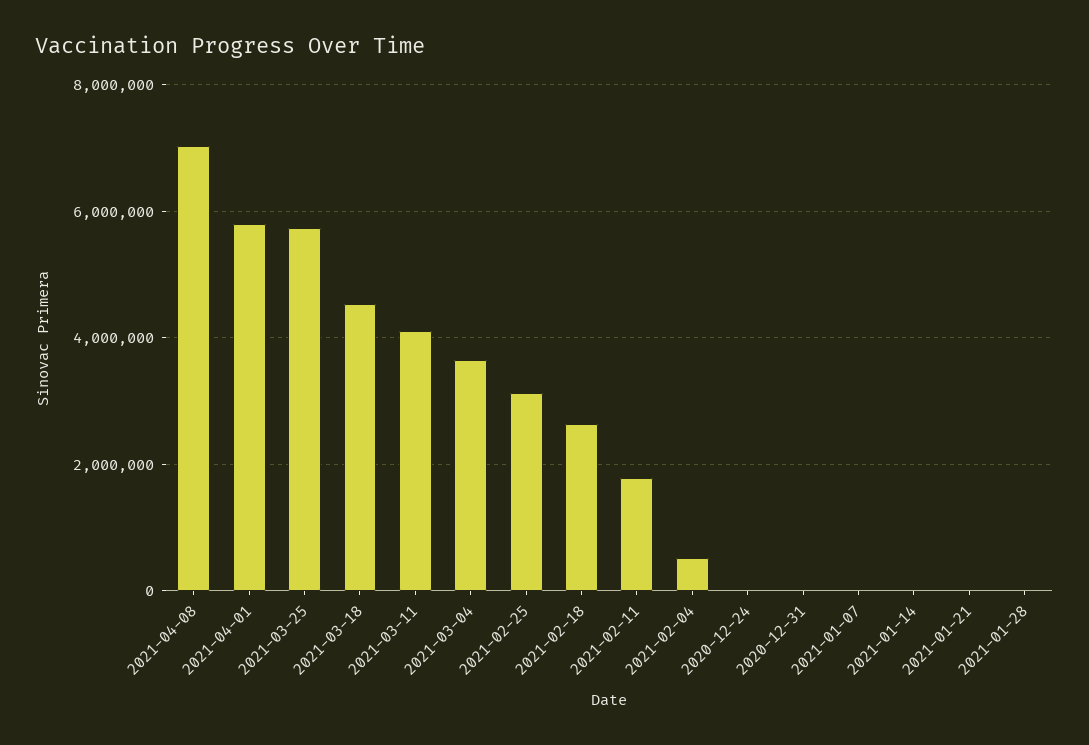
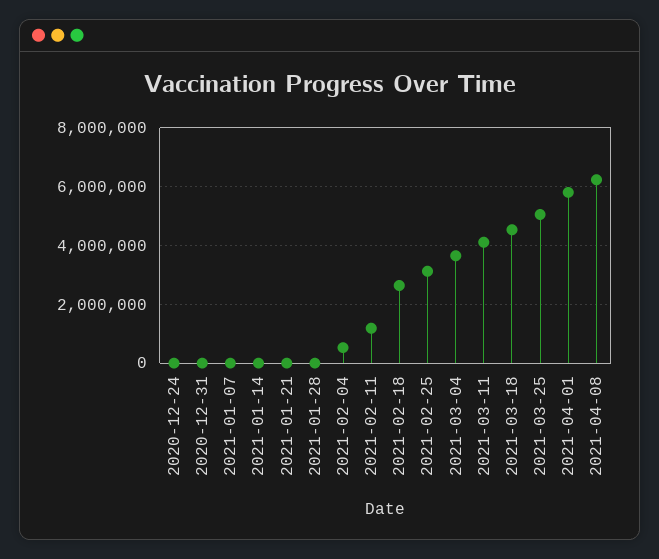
2021-04-08: 7000000 -> 6250000
2021-03-25: 5800000 -> 5000000
2021-02-11: 1800000 -> 1250000

